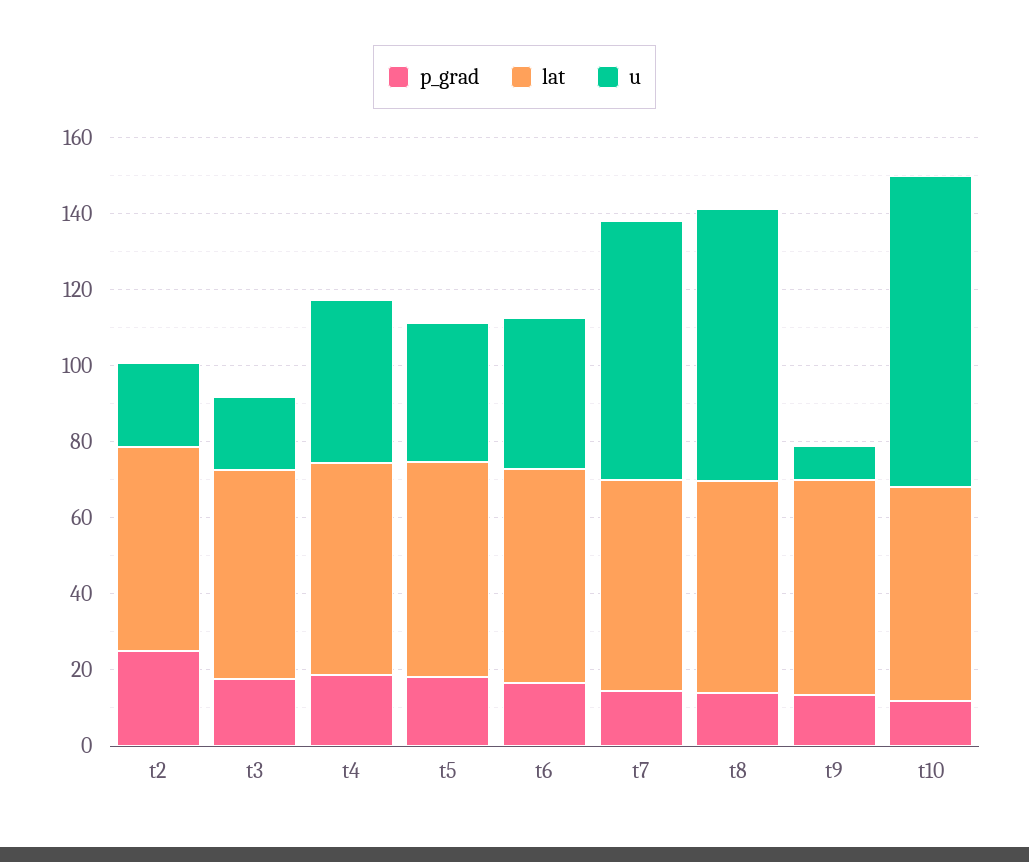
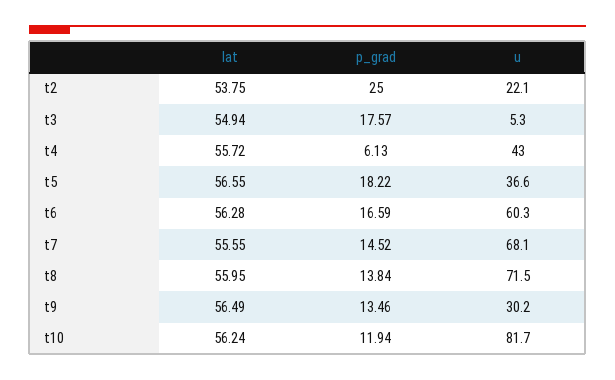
u, t3: 20 -> 5.3
p_grad, t4: 20 -> 6.13
u, t6: 40 -> 60.3
u, t9: 10 -> 30.2

